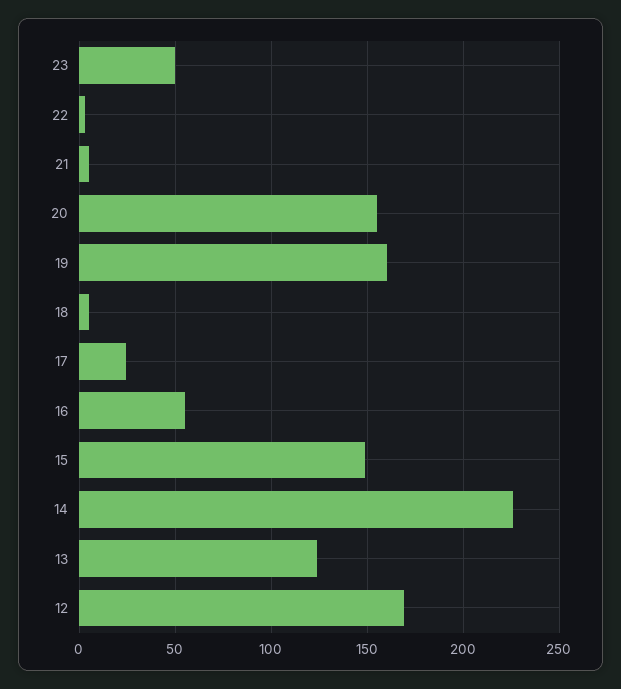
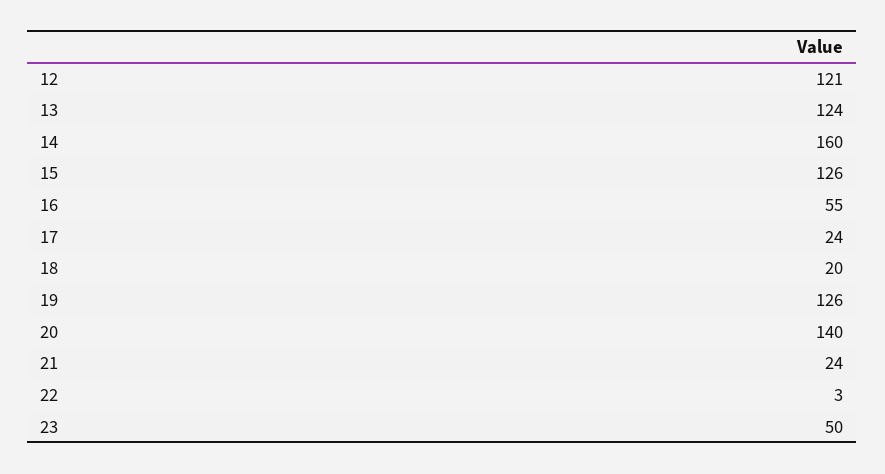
21: 5 -> 24
20: 155 -> 140
19: 160 -> 126
18: 5 -> 20
15: 150 -> 126
14: 225 -> 160
12: 170 -> 121

